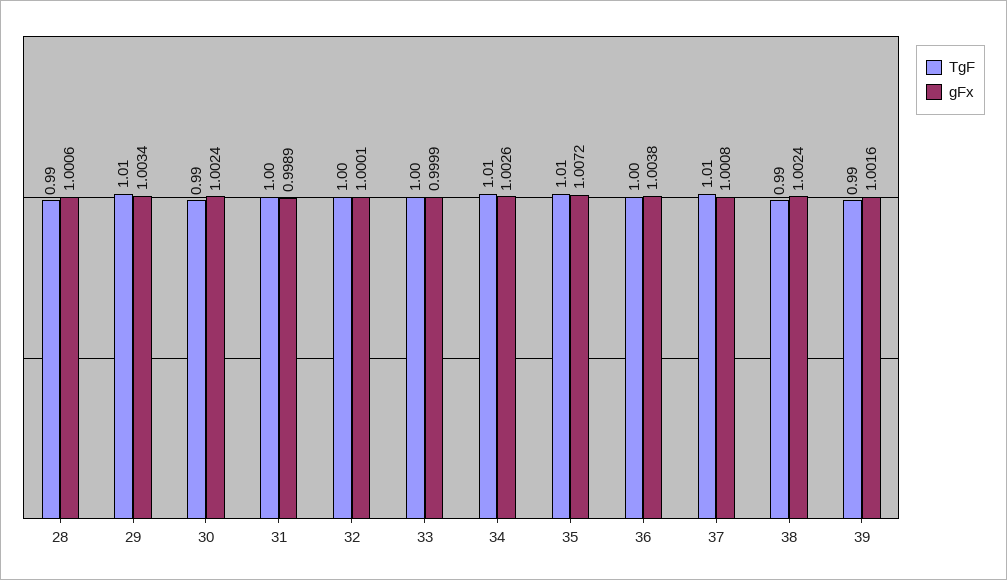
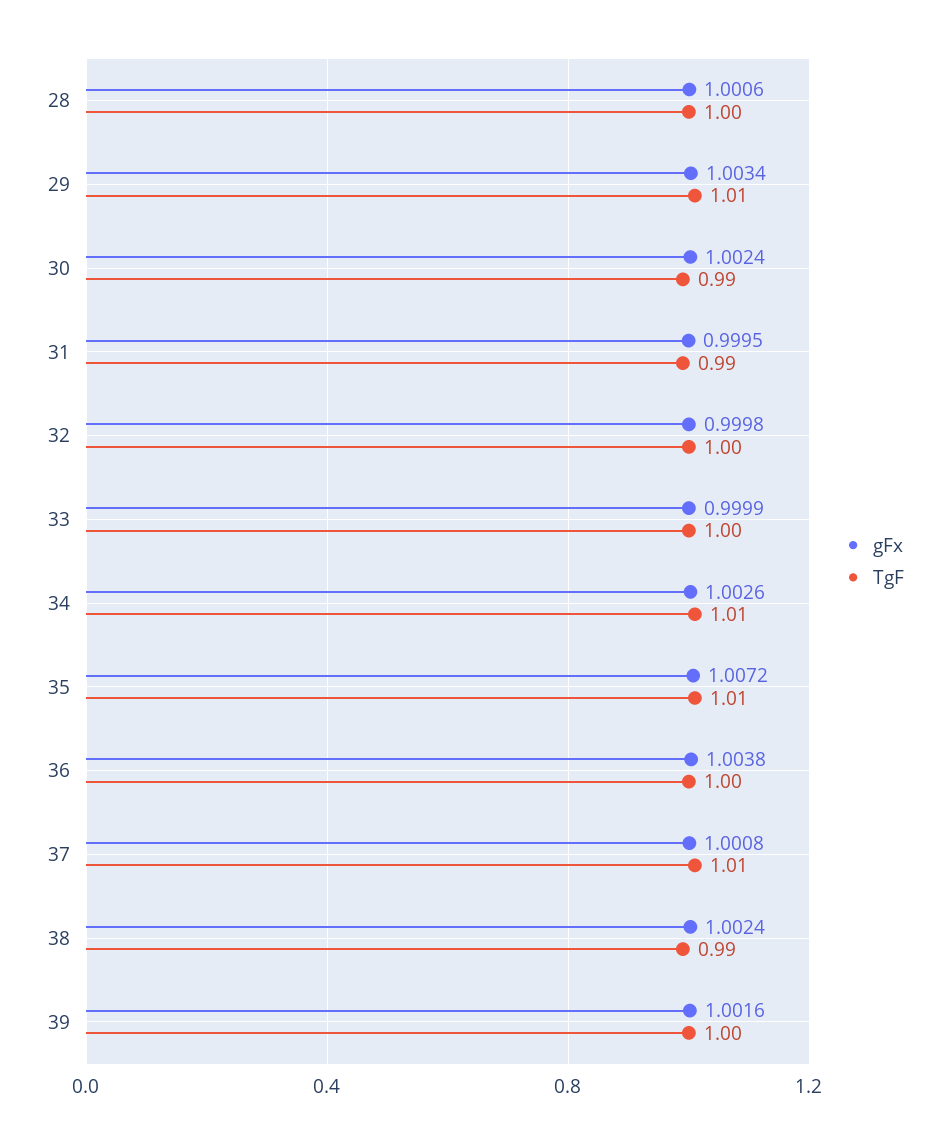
TgF, 28: 0.99 -> 1
TgF, 31: 1 -> 0.99
gFx, 31: 0.9989 -> 0.9995
gFx, 32: 1.0001 -> 0.9998
TgF, 39: 0.99 -> 1

